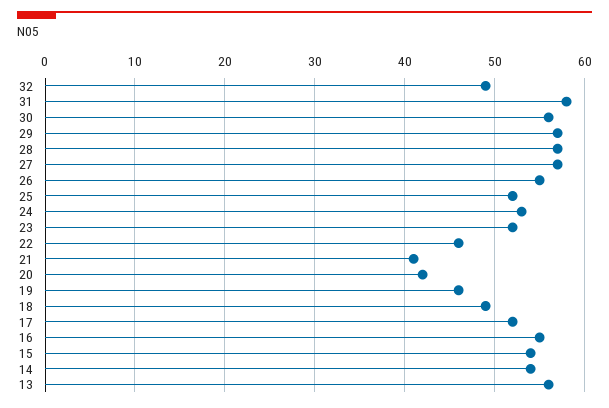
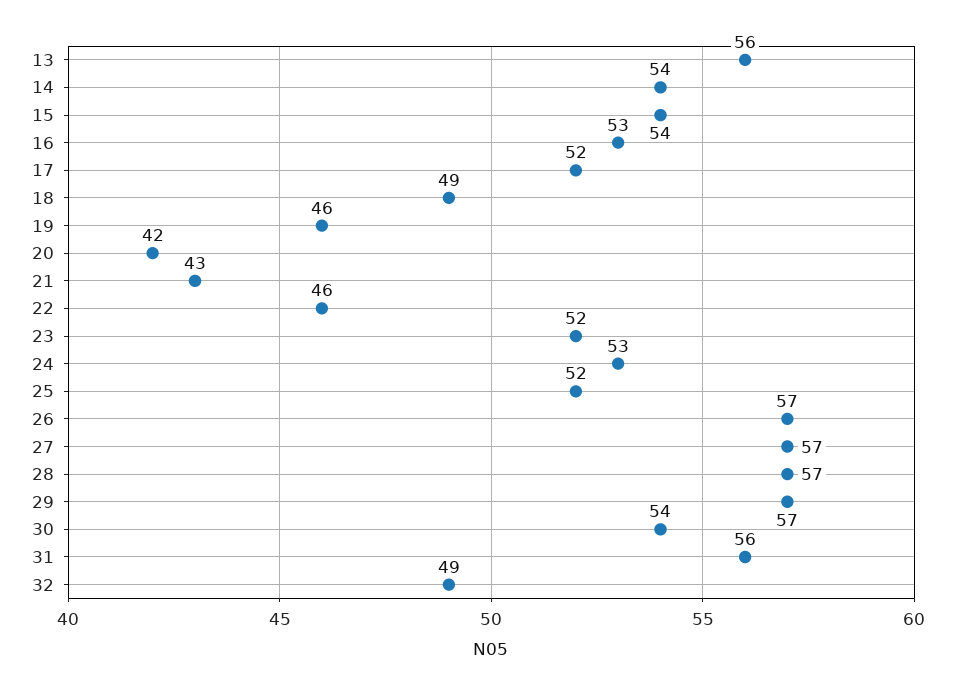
31: 58 -> 56
30: 56 -> 54
26: 55 -> 57
21: 41 -> 43
16: 55 -> 53

